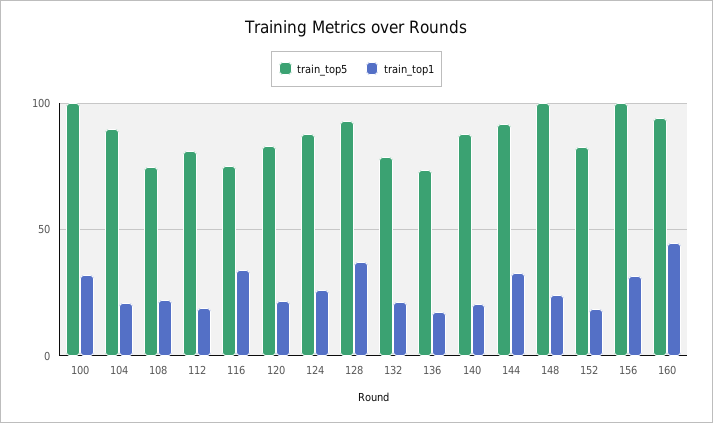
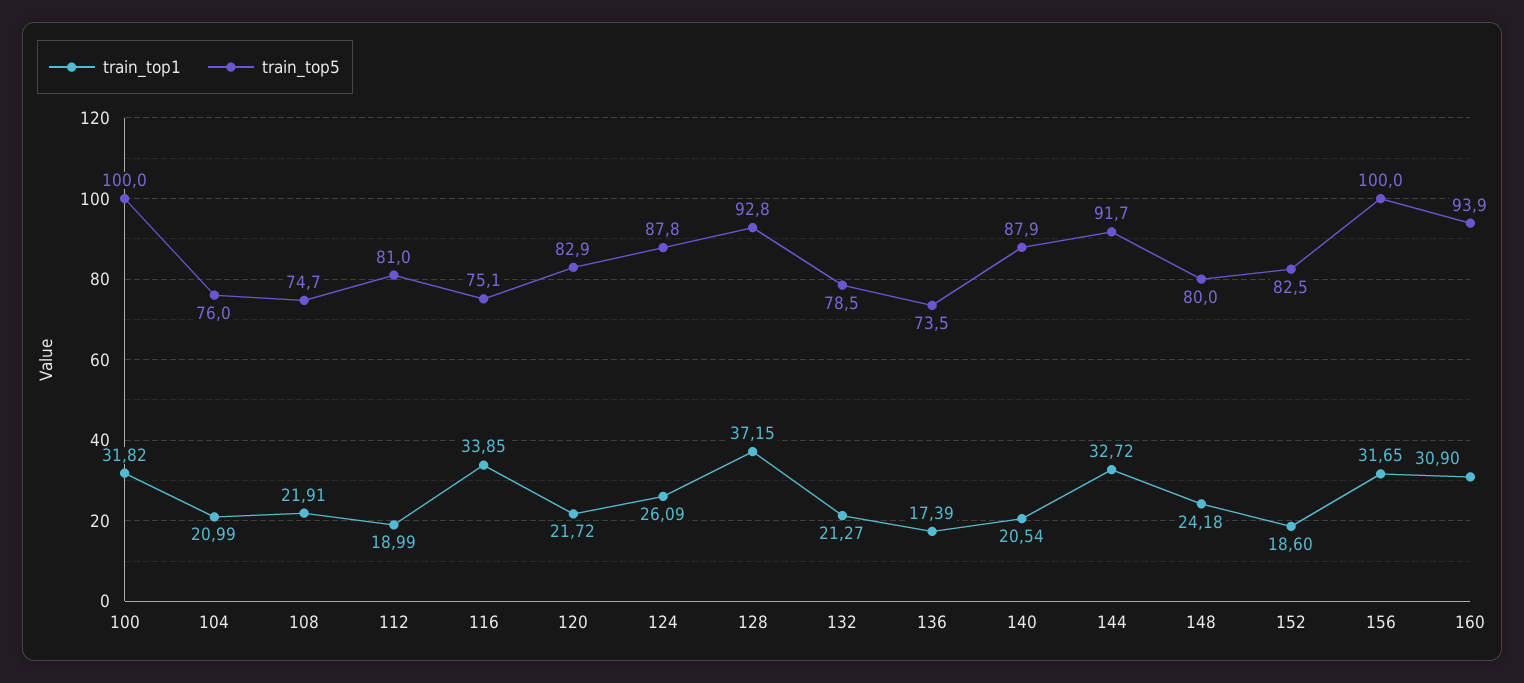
train_top5, 104: 90 -> 76
train_top5, 148: 100 -> 80
train_top1, 160: 45 -> 30.9

